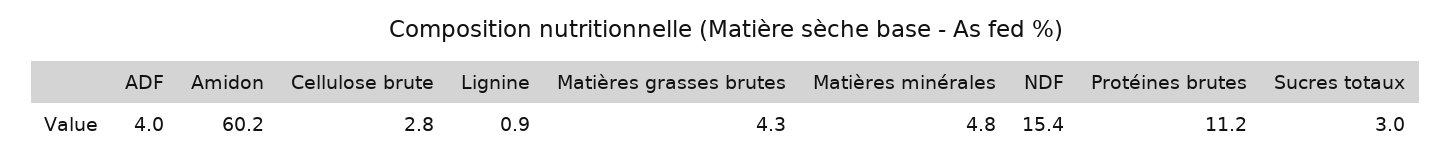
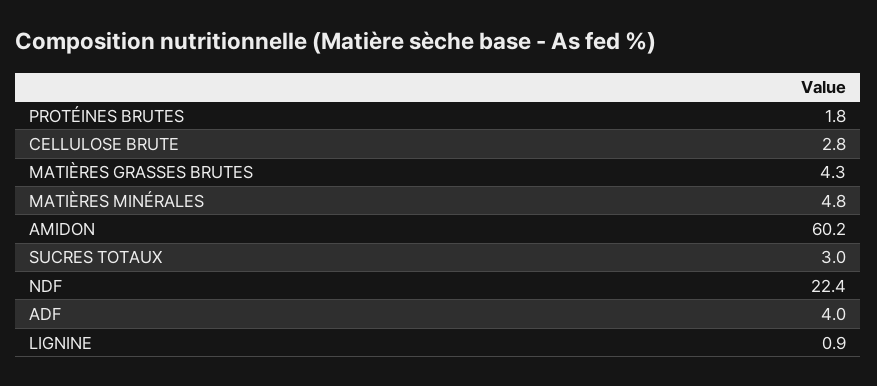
NDF: 15.4 -> 22.4
Protéines brutes: 11.2 -> 1.8

